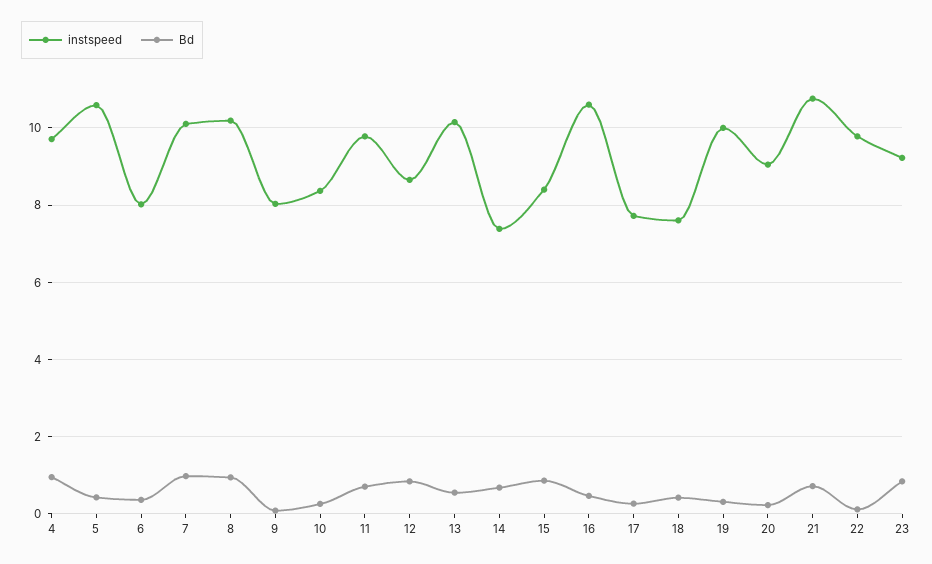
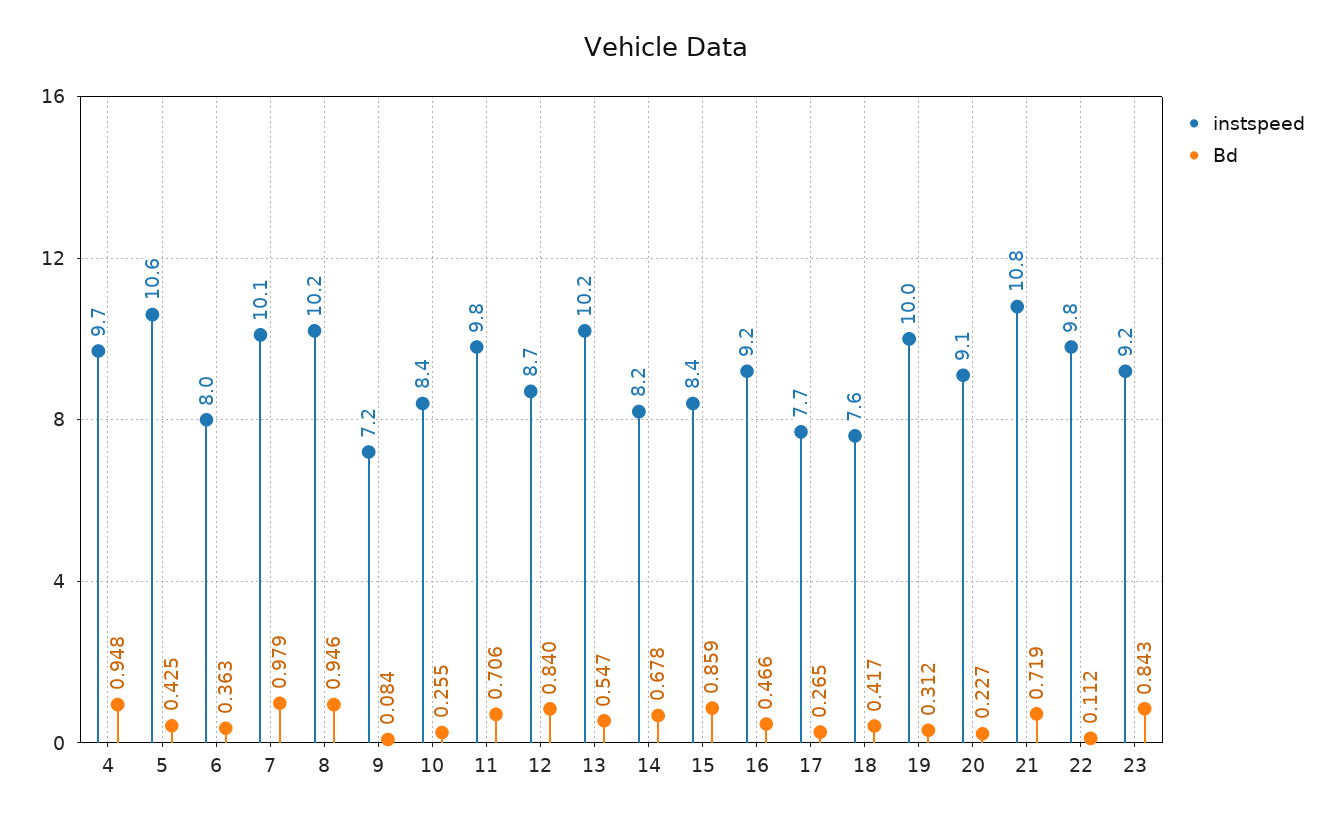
instspeed, 9: 8 -> 7.2
instspeed, 14: 7.4 -> 8.2
instspeed, 16: 10.6 -> 9.2

